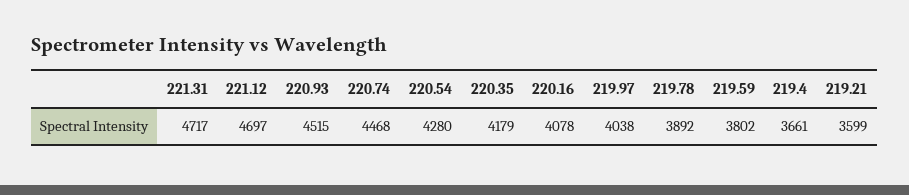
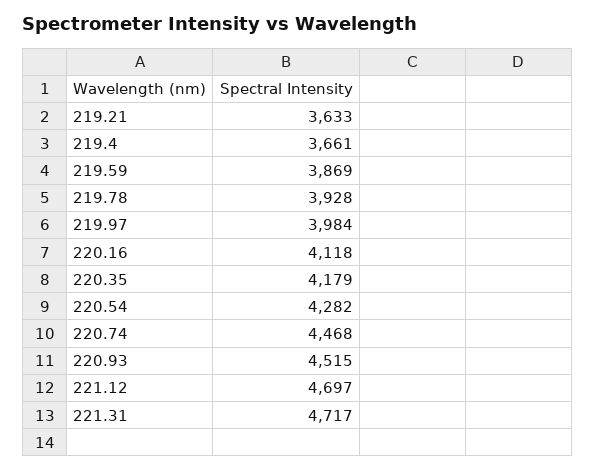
220.54: 4280 -> 4282
220.16: 4078 -> 4118
219.97: 4038 -> 3984
219.78: 3892 -> 3928
219.59: 3802 -> 3869
219.21: 3599 -> 3633

